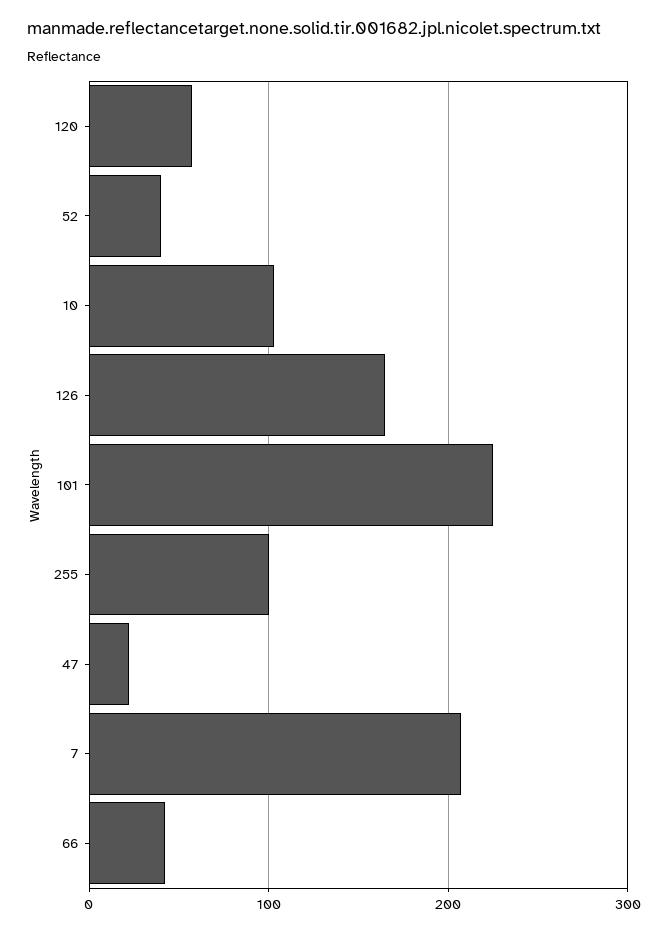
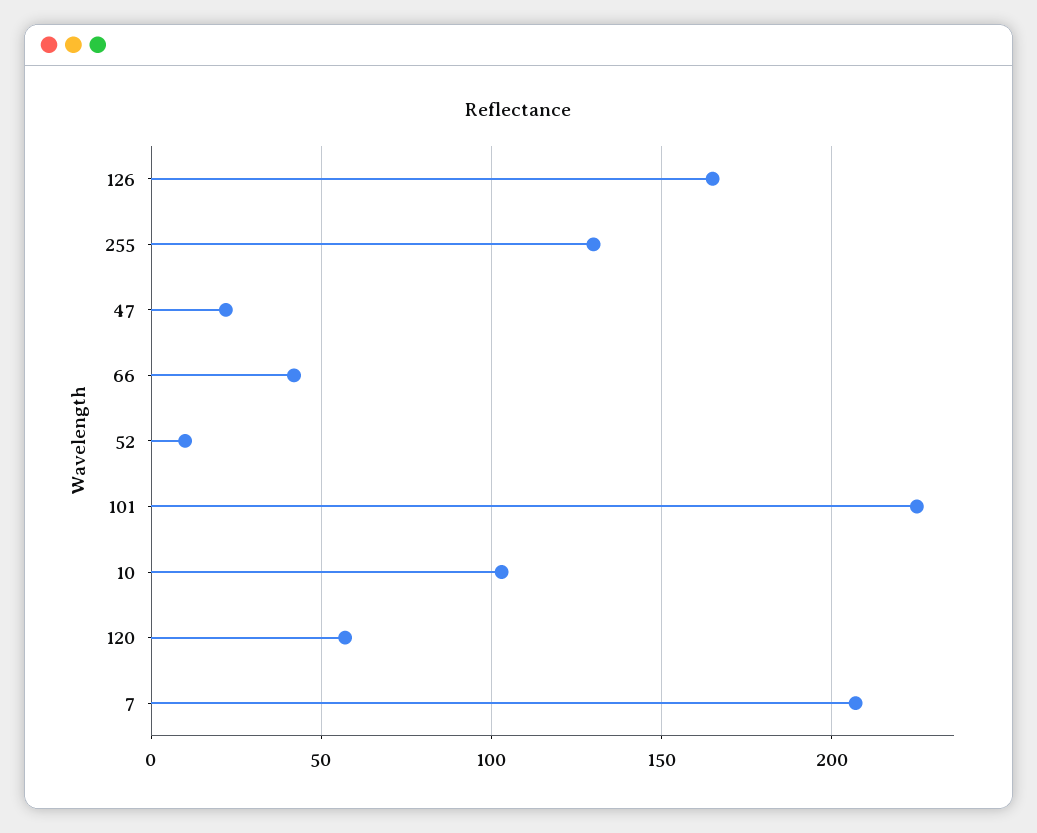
52: 40 -> 10
255: 100 -> 130

